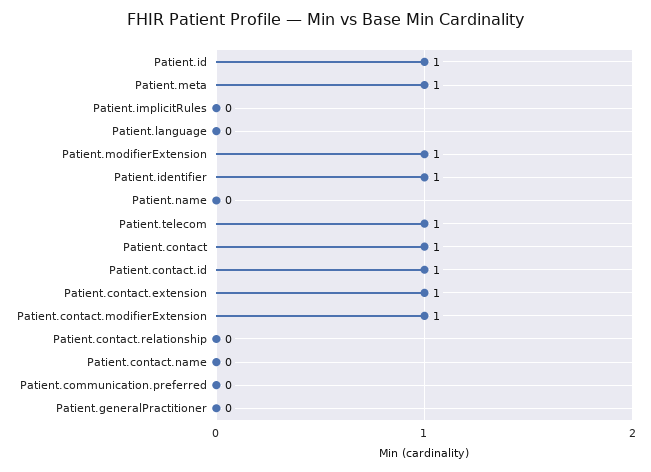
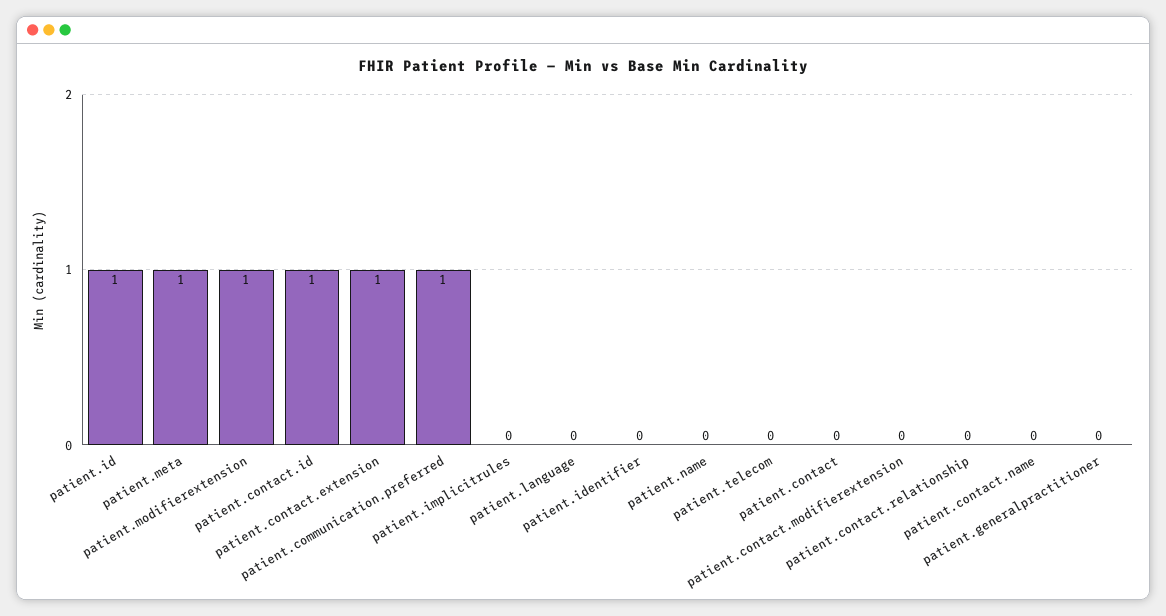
Patient.identifier: 1 -> 0
Patient.telecom: 1 -> 0
Patient.contact: 1 -> 0
Patient.contact.modifierExtension: 1 -> 0
Patient.communication.preferred: 0 -> 1

